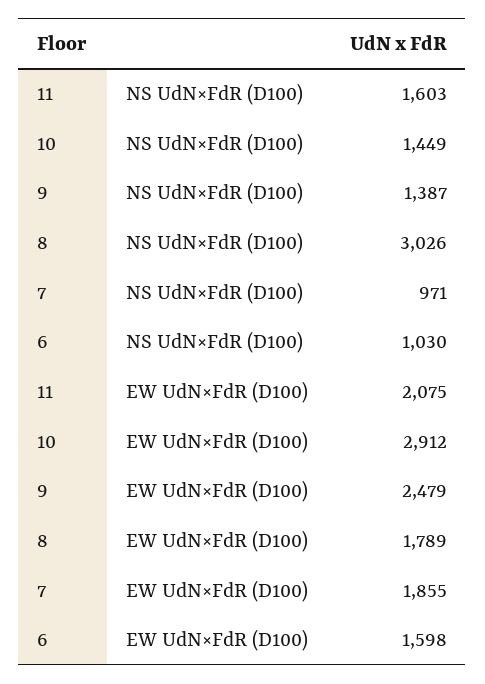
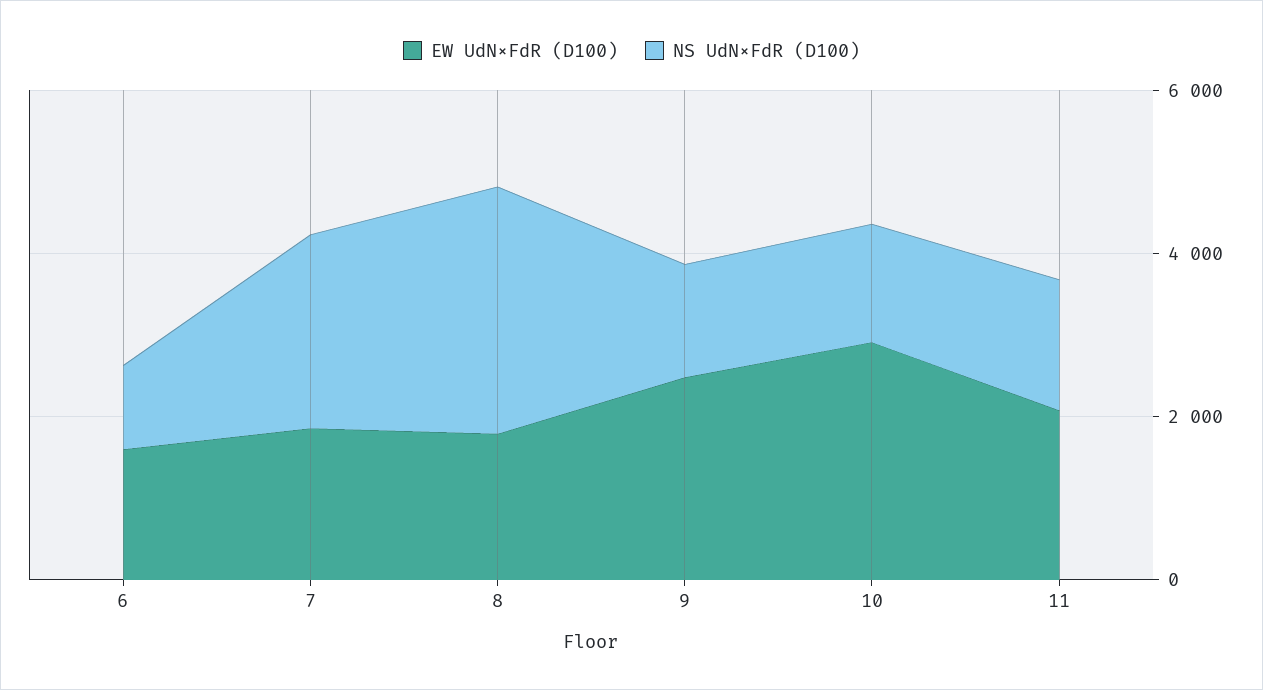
NS UdN×FdR (D100), 7: 971 -> 2500

